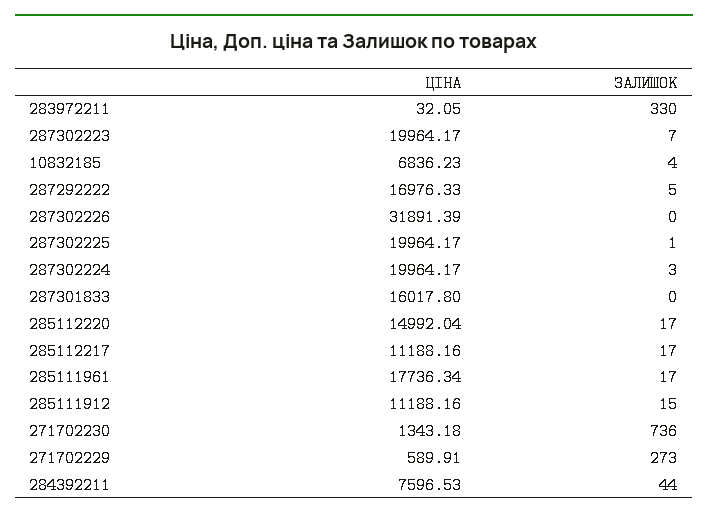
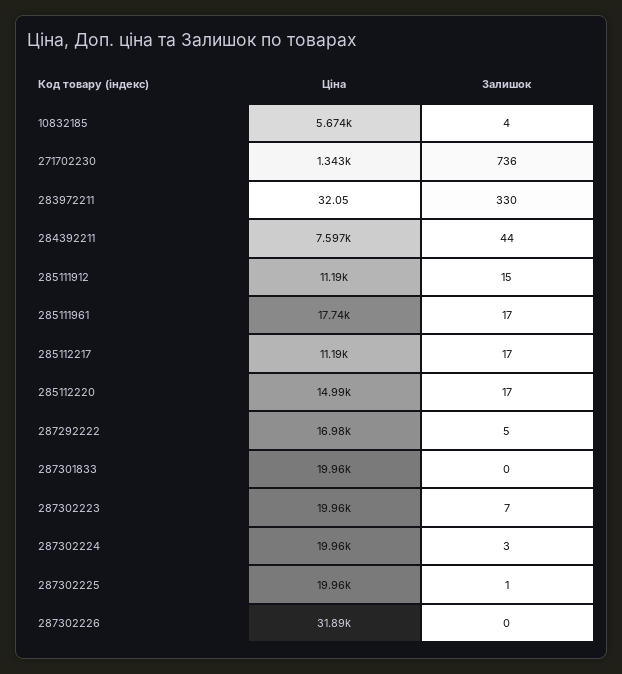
ЦІНА, 10832185: 6836.23 -> 5674
ЦІНА, 287301833: 16017.8 -> 19960
ЦІНА, 271702229: 589.91 -> none
ЗАЛИШОК, 271702229: 273 -> none

